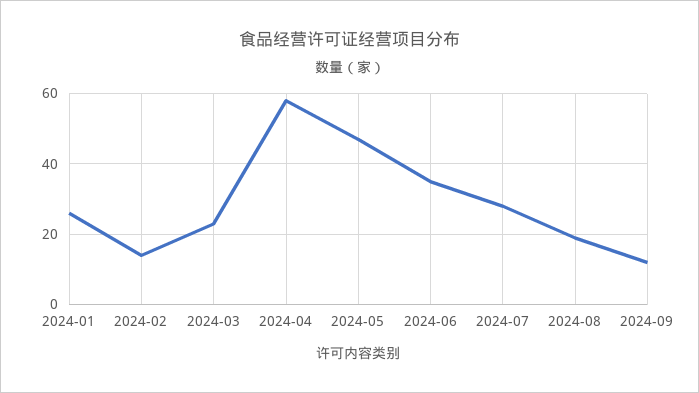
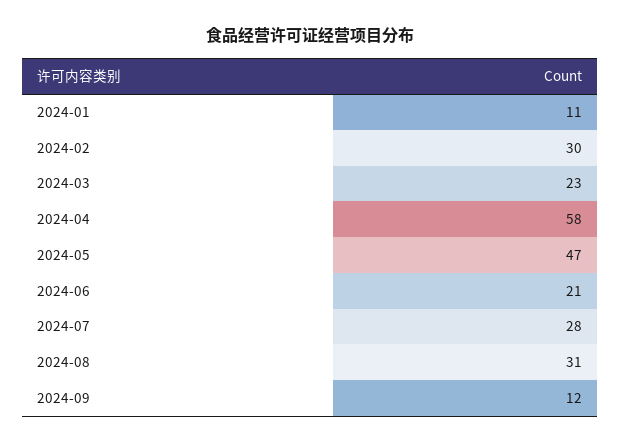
2024-01: 25 -> 11
2024-02: 15 -> 30
2024-06: 35 -> 21
2024-08: 20 -> 31

